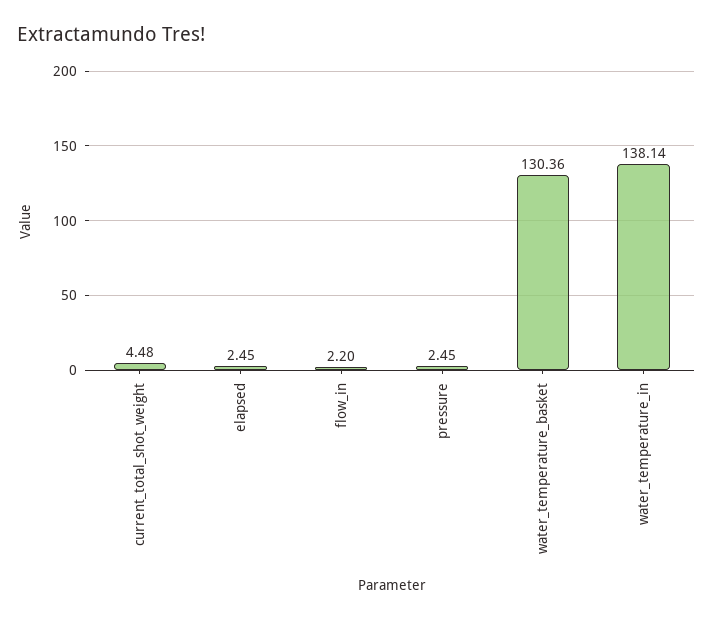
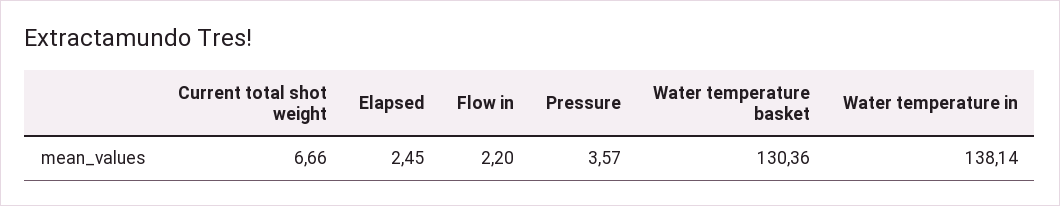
current_total_shot_weight: 4.48 -> 6.66
pressure: 2.45 -> 3.57

